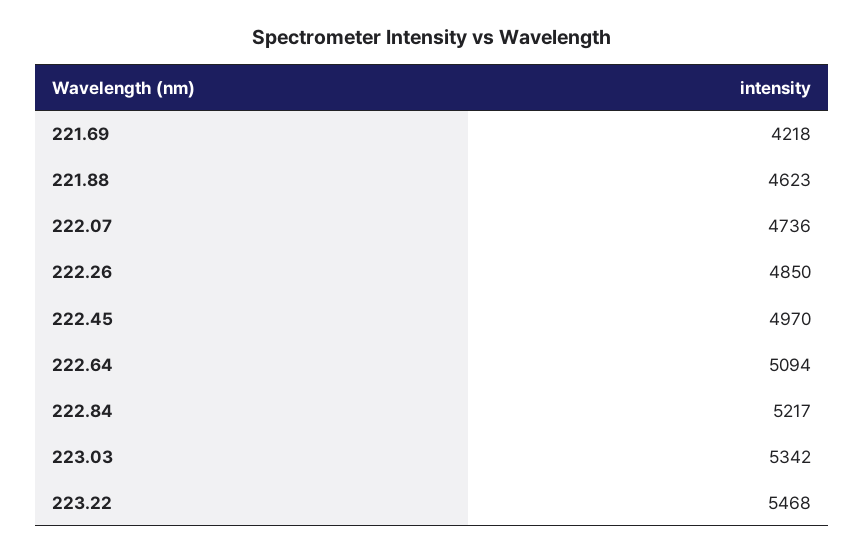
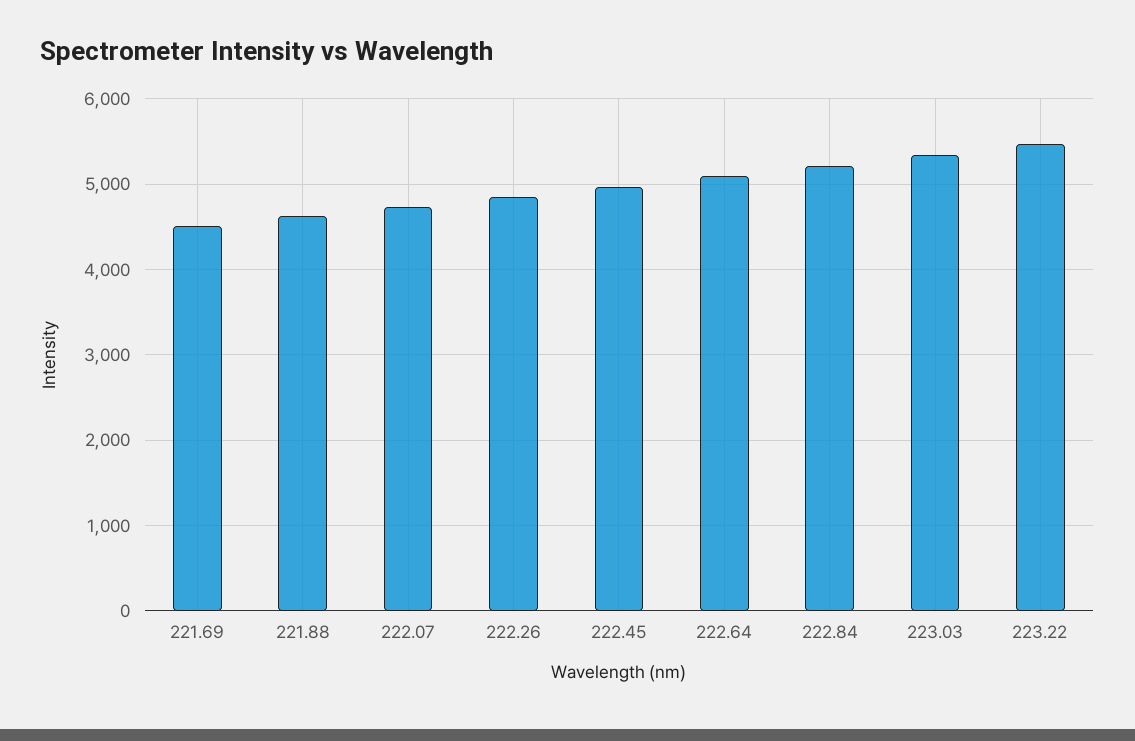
221.69: 4218 -> 4500

